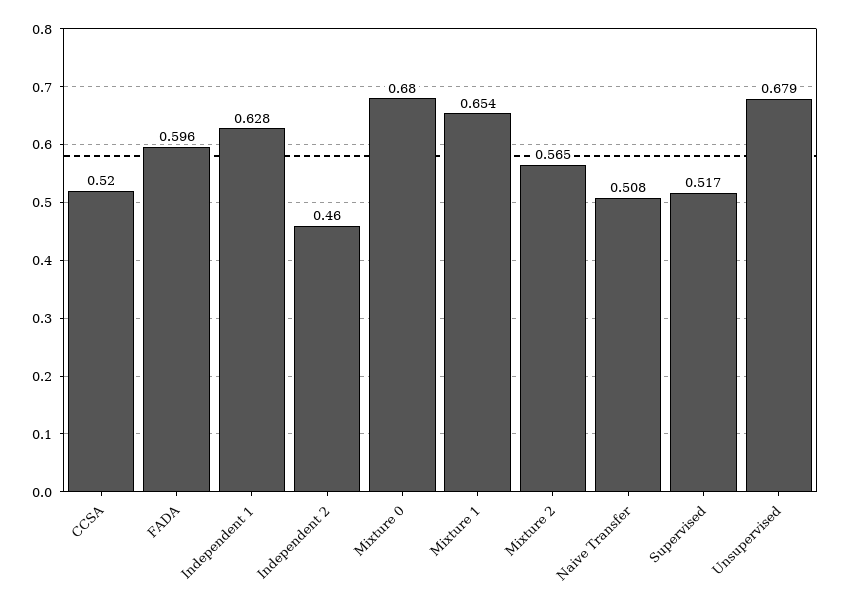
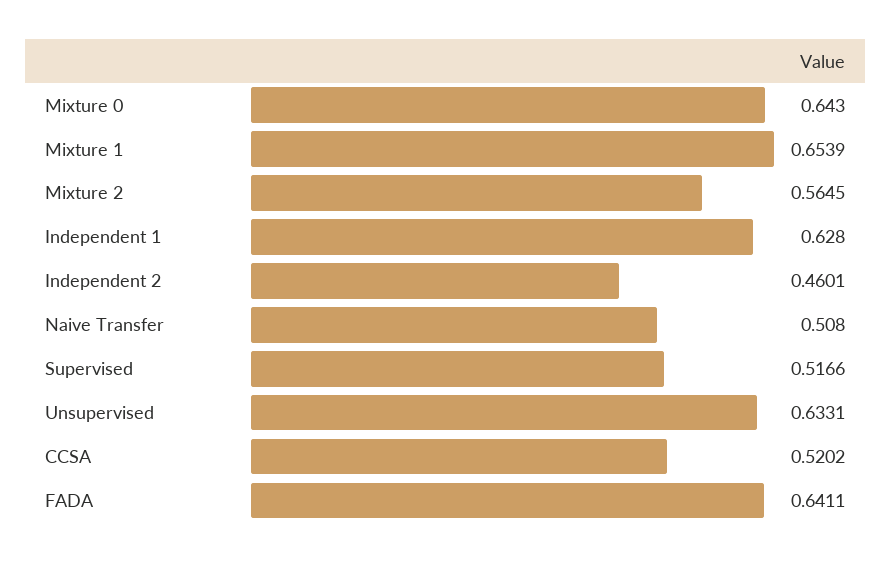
FADA: 0.596 -> 0.6411
Mixture 0: 0.68 -> 0.643
Unsupervised: 0.679 -> 0.6331

